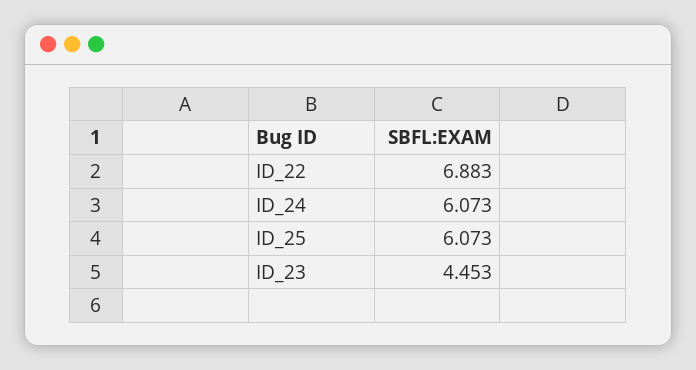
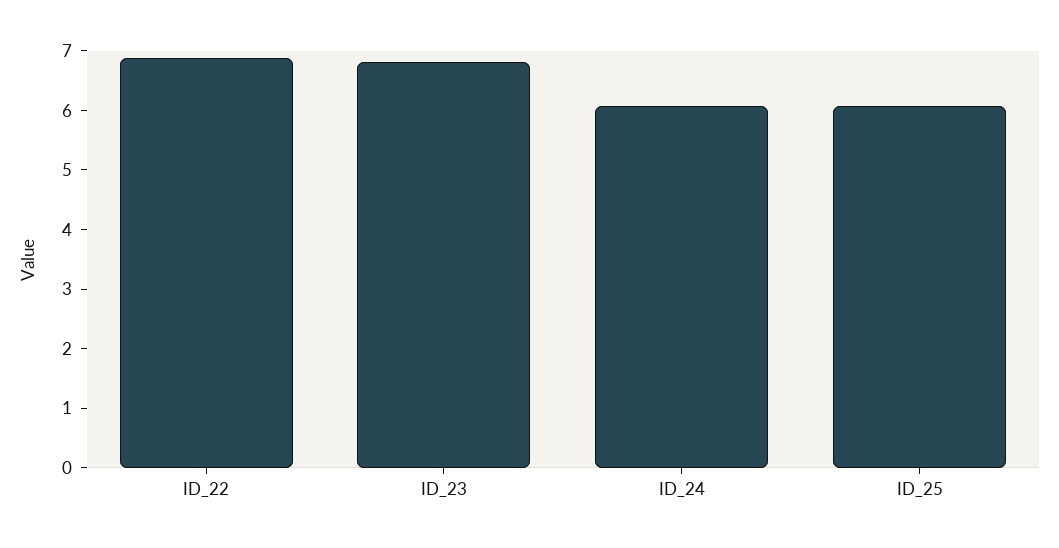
ID_23: 4.453 -> 6.8

